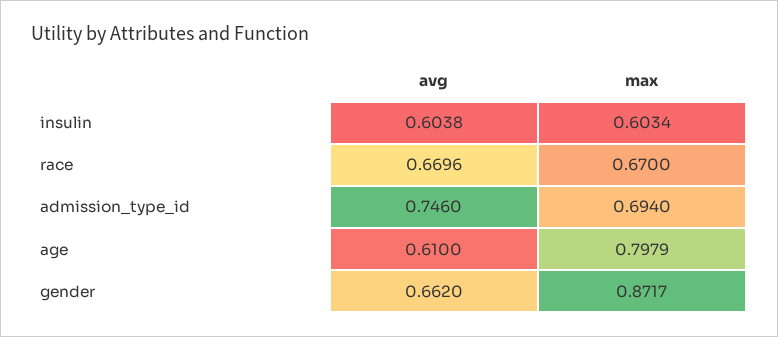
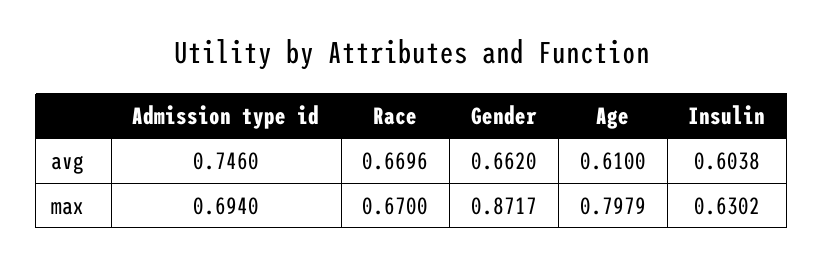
max, insulin: 0.6034 -> 0.6302

